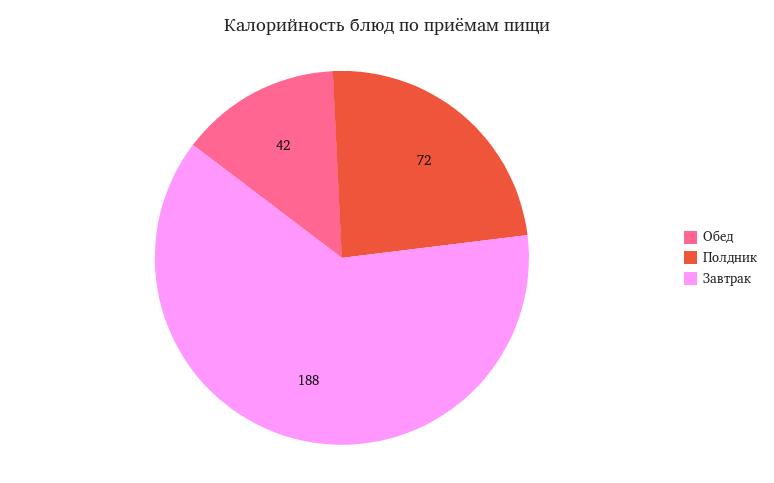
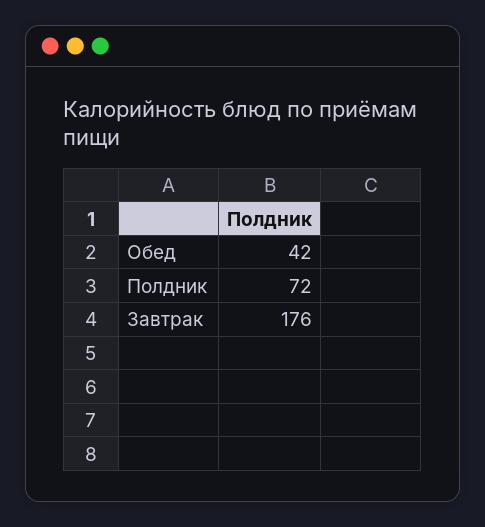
Завтрак: 188 -> 176

